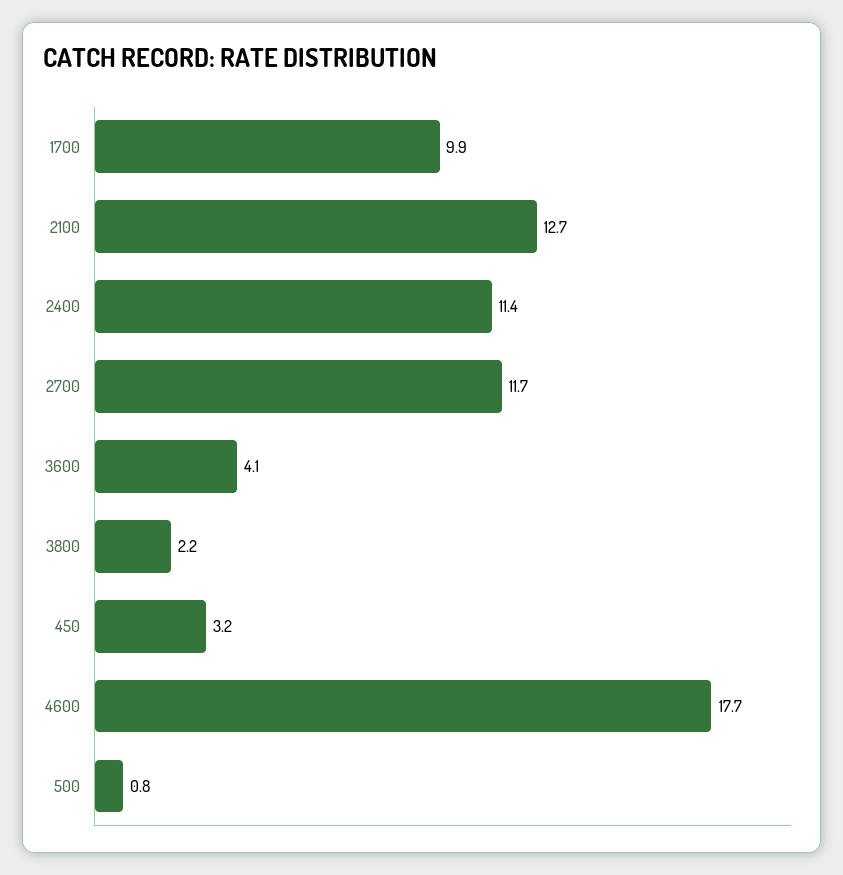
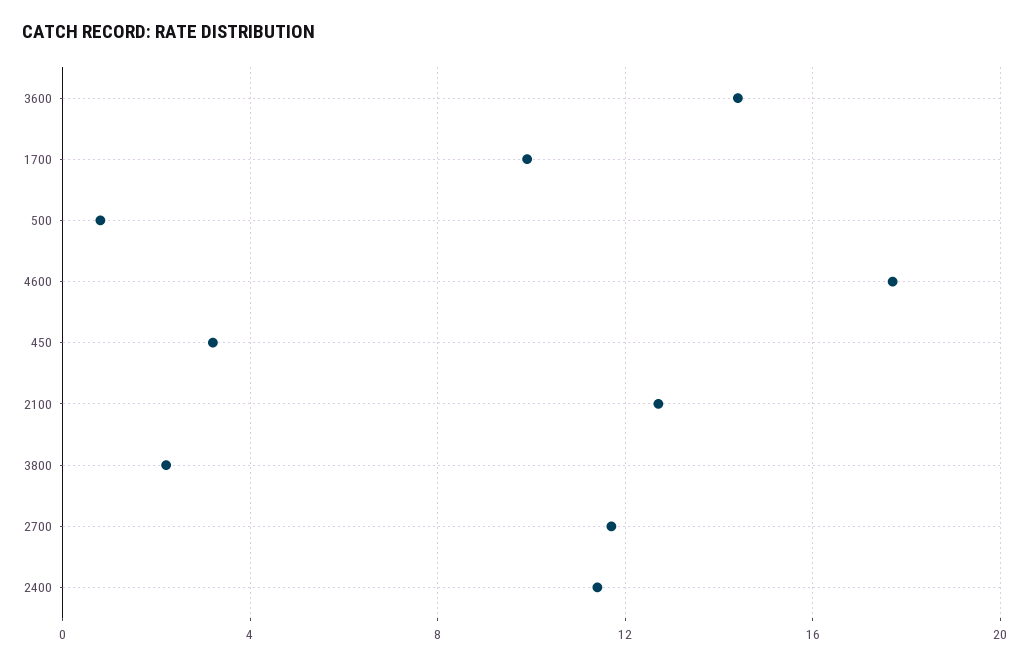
3600: 4.1 -> 14.5

